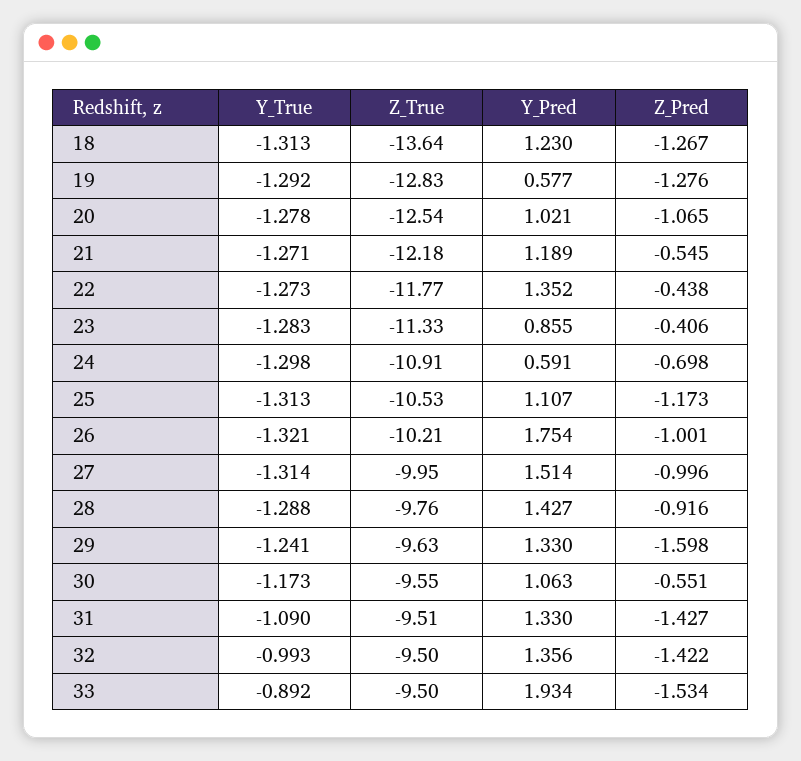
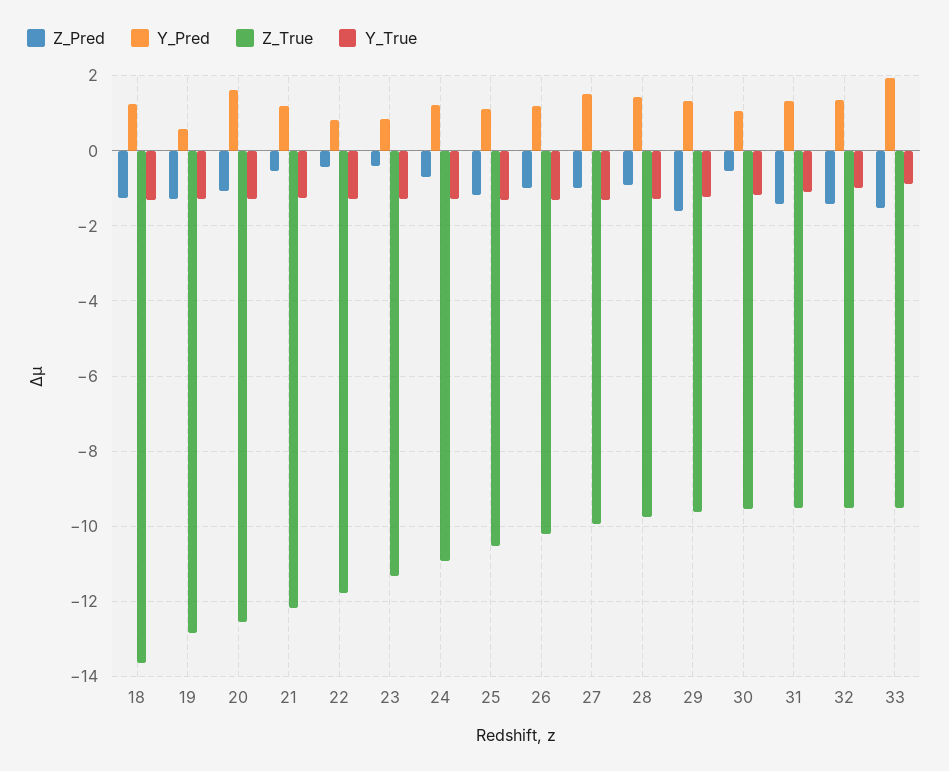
Y_Pred, 20: 1.021 -> 1.6
Y_Pred, 22: 1.352 -> 0.8
Y_Pred, 24: 0.591 -> 1.2
Y_Pred, 26: 1.754 -> 1.2

